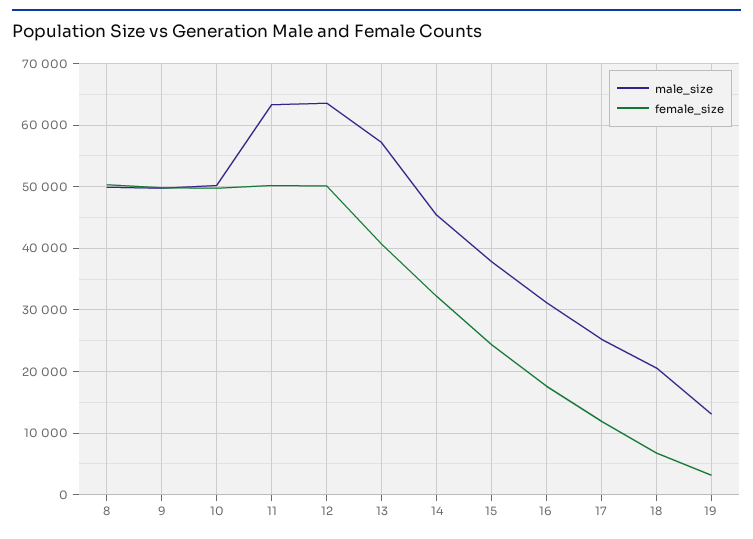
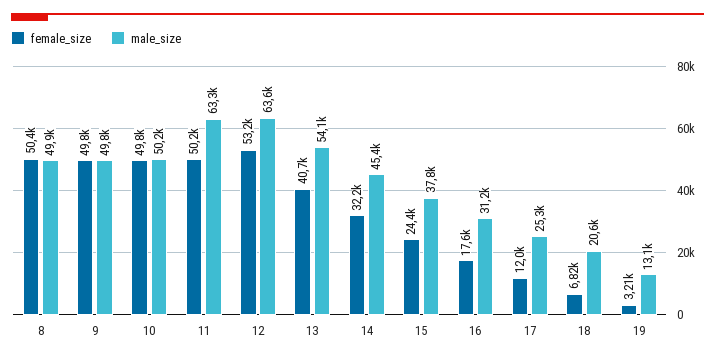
female_size, 12: 50000 -> 53200
male_size, 13: 57000 -> 54100

